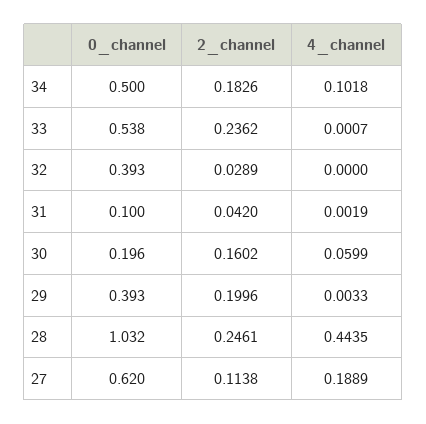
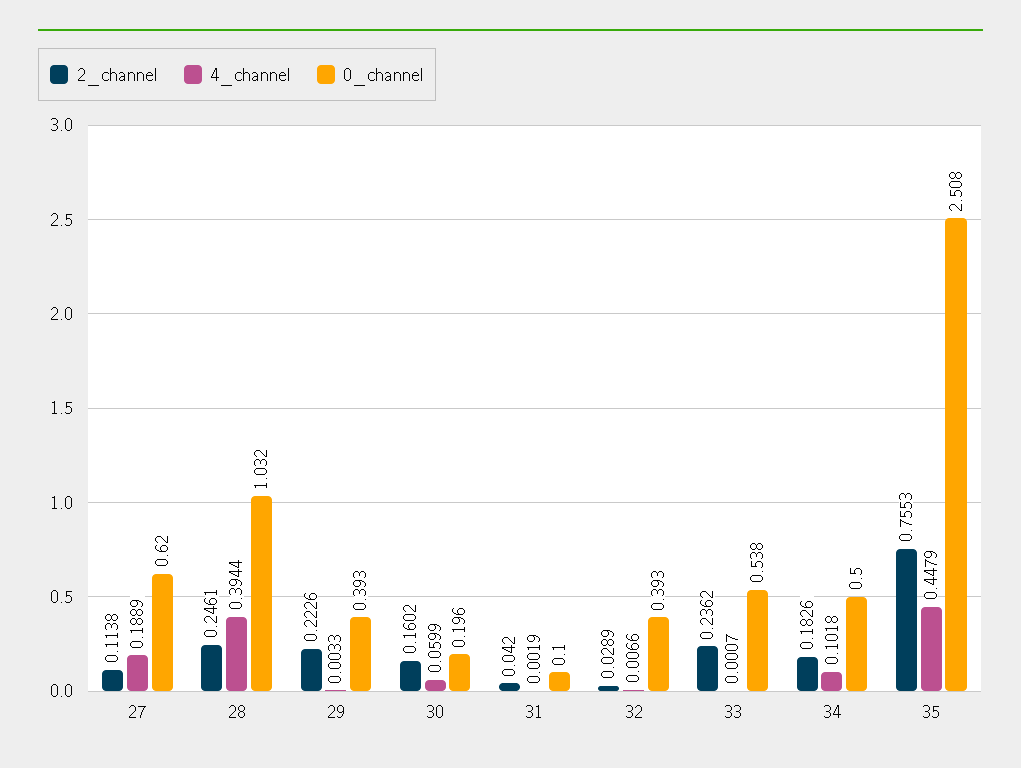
4_channel, 32: 0 -> 0.0066
2_channel, 29: 0.1996 -> 0.2226
4_channel, 28: 0.4435 -> 0.3944
2_channel, 35: none -> 0.7553
4_channel, 35: none -> 0.4479
0_channel, 35: none -> 2.508

